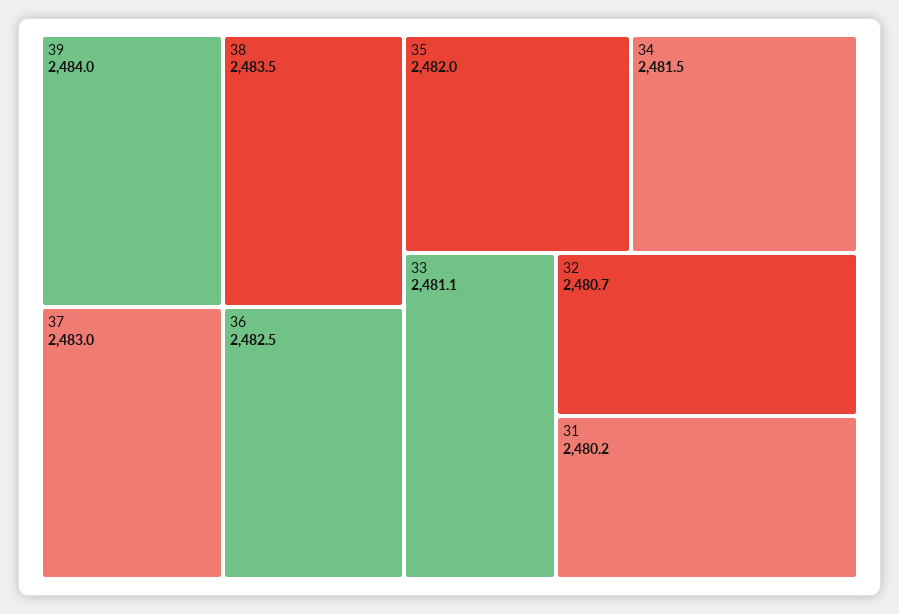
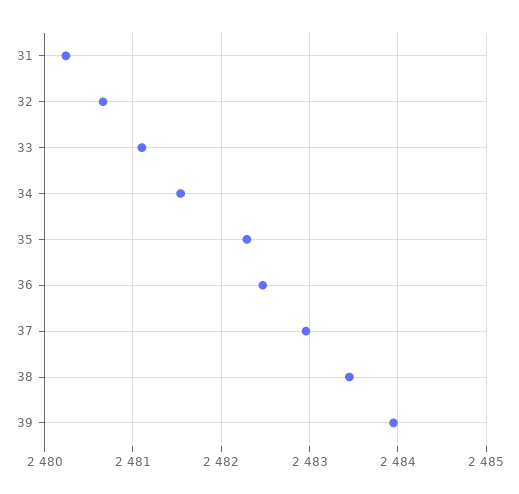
35: 2482 -> 2482.3

